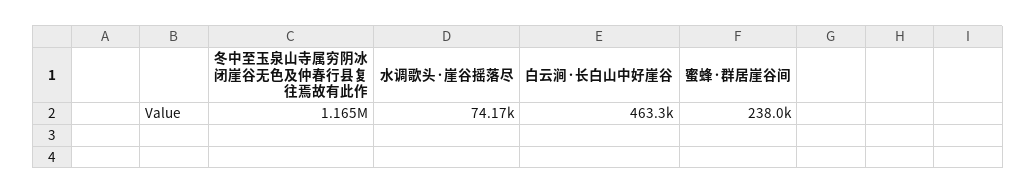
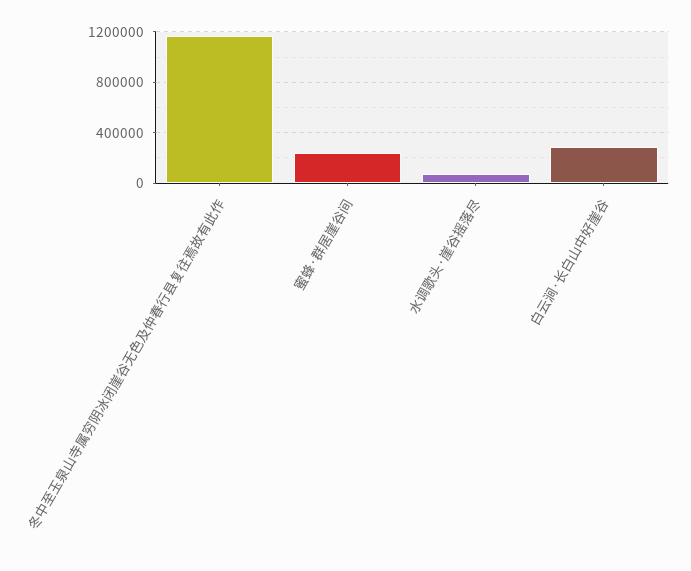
白云涧·长白山中好崖谷: 463300 -> 300000

